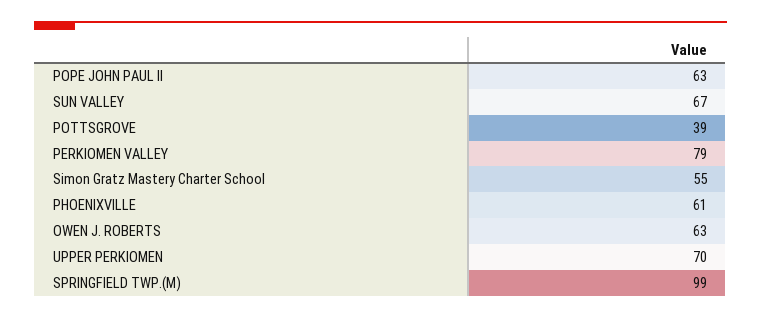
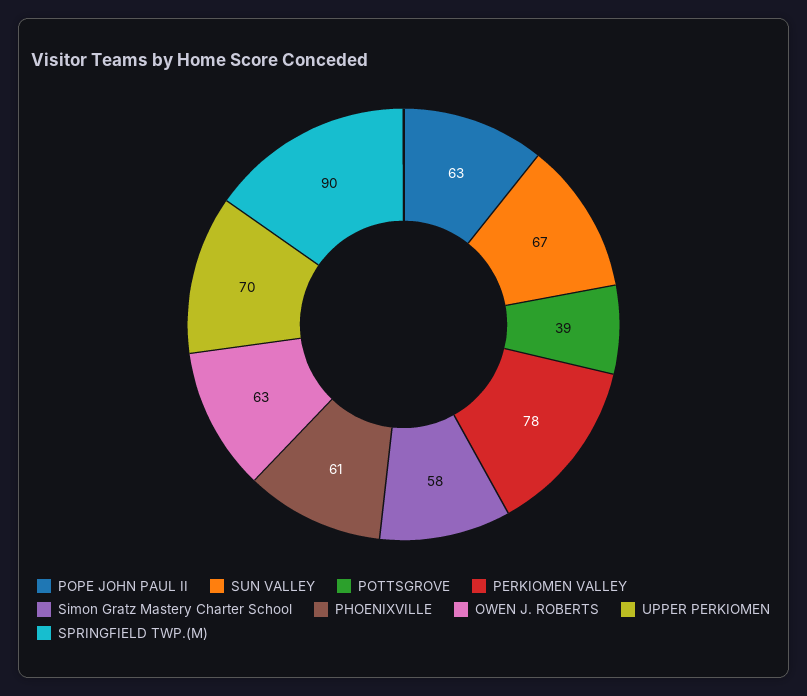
PERKIOMEN VALLEY: 79 -> 78
Simon Gratz Mastery Charter School: 55 -> 58
SPRINGFIELD TWP.(M): 99 -> 90

